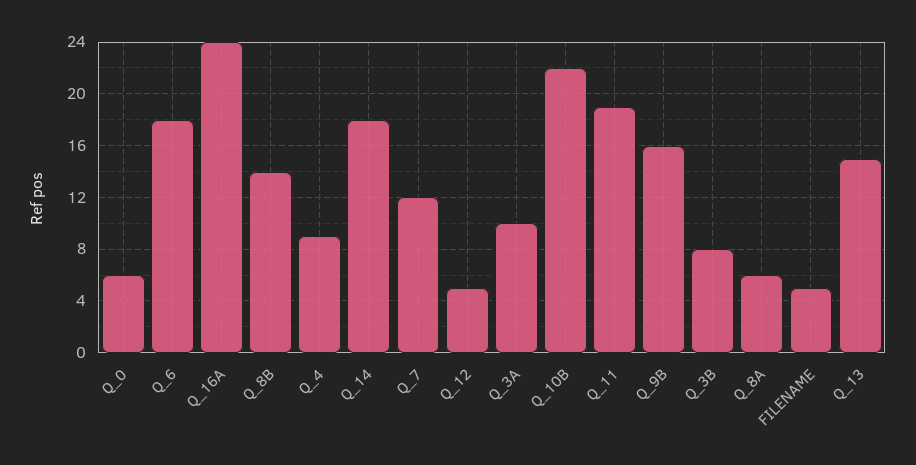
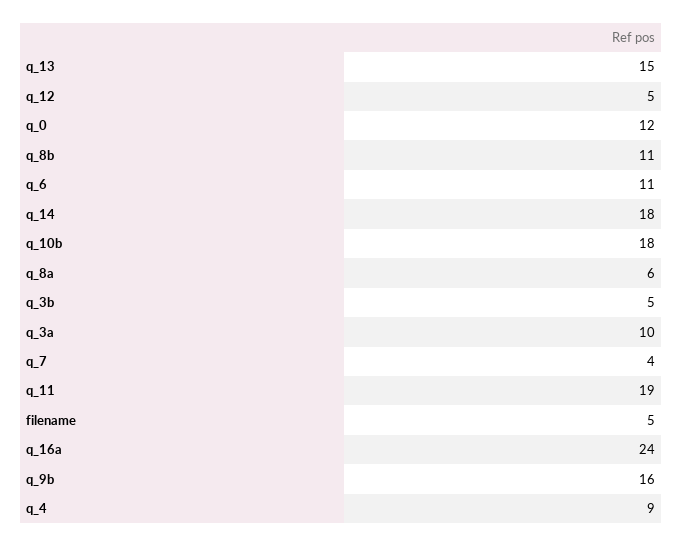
Q_0: 6 -> 12
Q_6: 18 -> 11
Q_8B: 14 -> 11
Q_7: 12 -> 4
Q_10B: 22 -> 18
Q_3B: 8 -> 5

